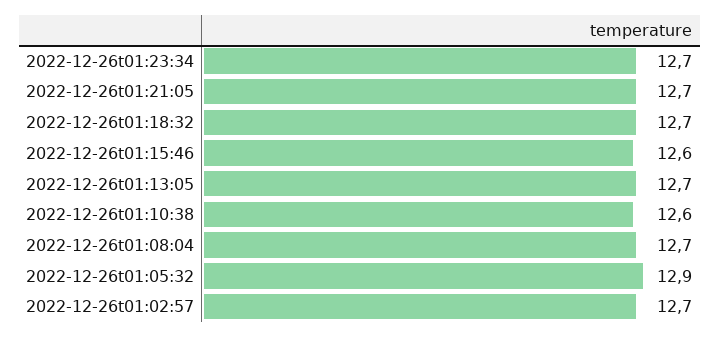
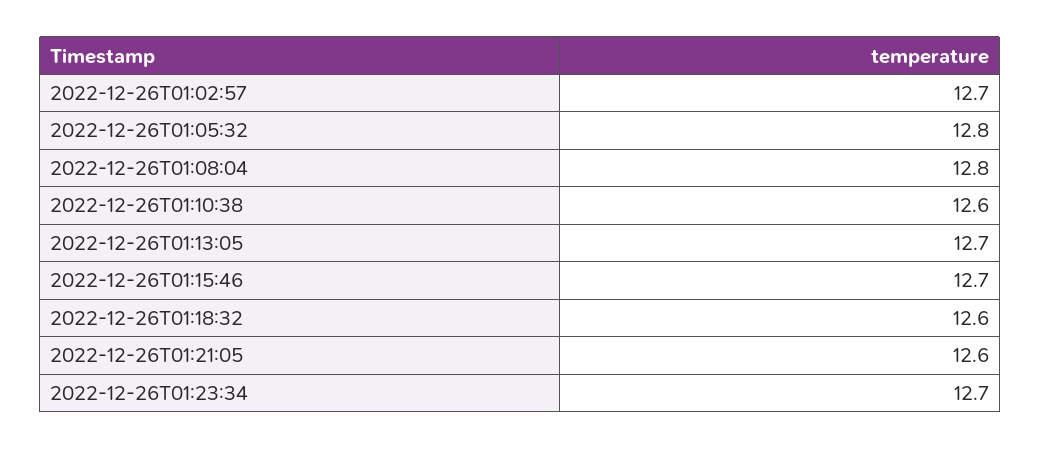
2022-12-26t01:21:05: 12.7 -> 12.6
2022-12-26t01:18:32: 12.7 -> 12.6
2022-12-26t01:15:46: 12.6 -> 12.7
2022-12-26t01:08:04: 12.7 -> 12.8
2022-12-26t01:05:32: 12.9 -> 12.8

